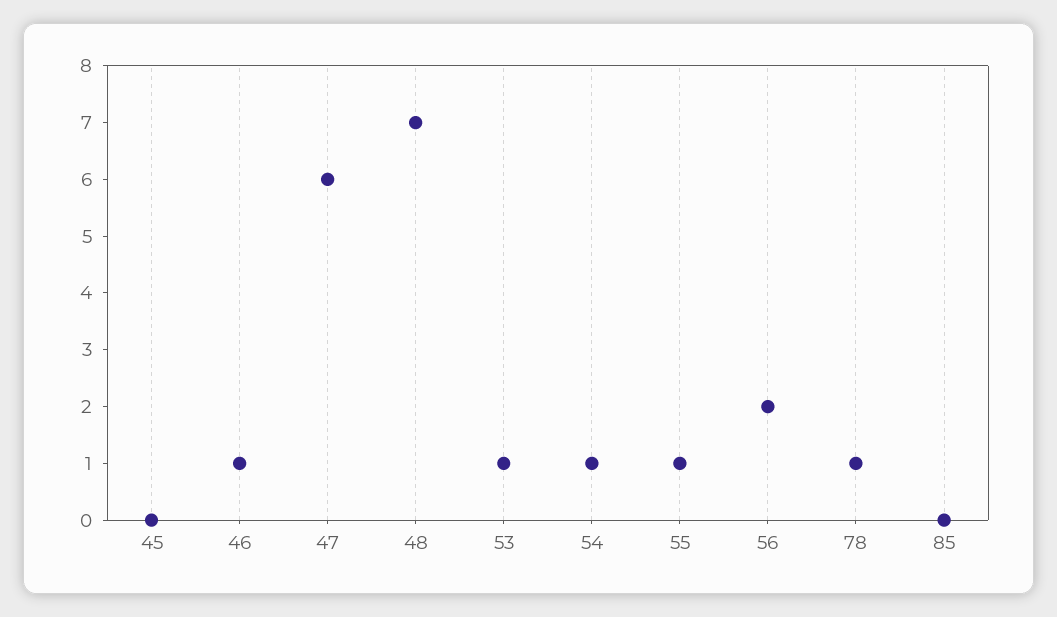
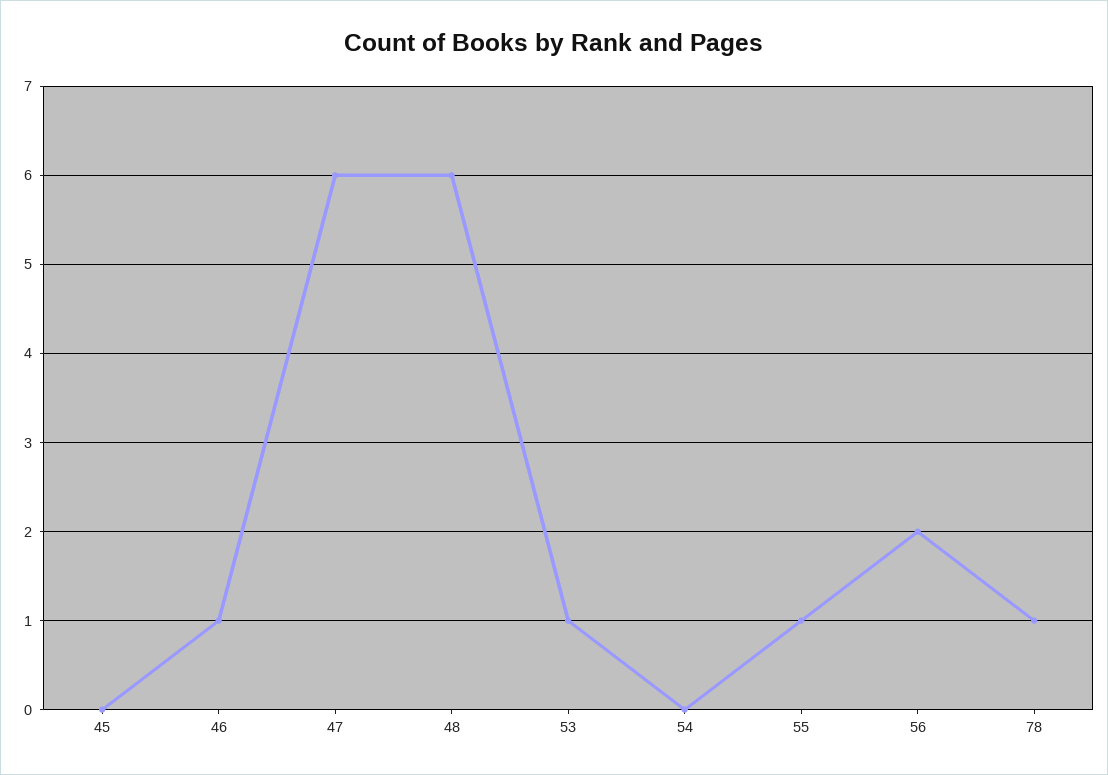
48: 7 -> 6
54: 1 -> 0
85: 0 -> none

